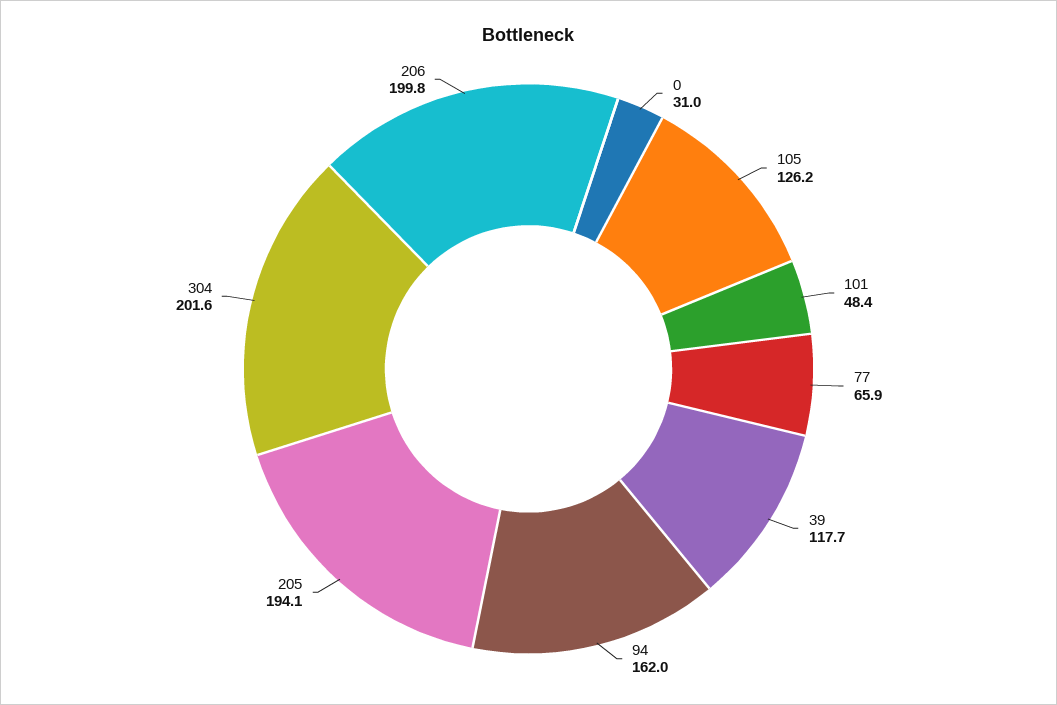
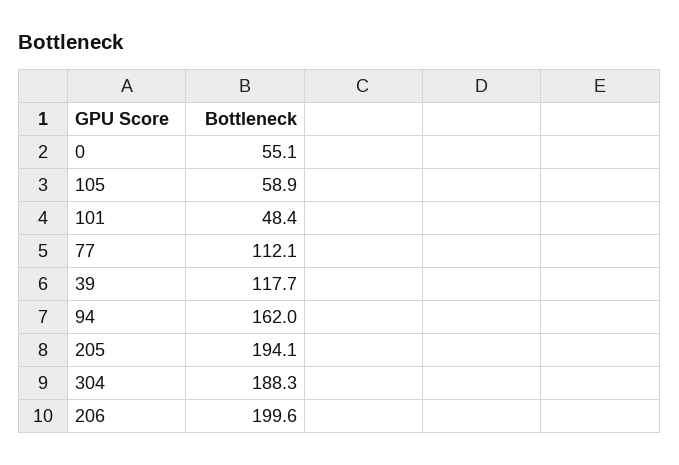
0: 31 -> 55.1
105: 126.2 -> 58.9
77: 65.9 -> 112.1
304: 201.6 -> 188.3
206: 199.8 -> 199.6

